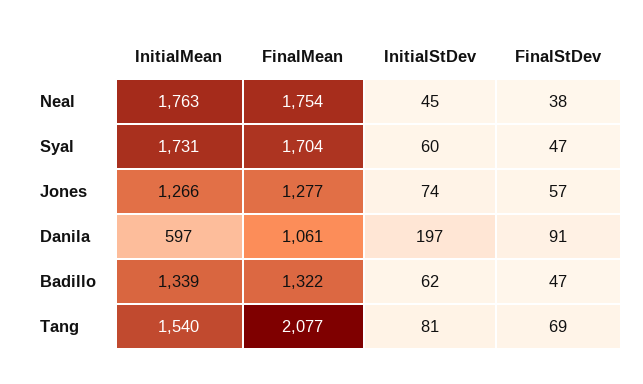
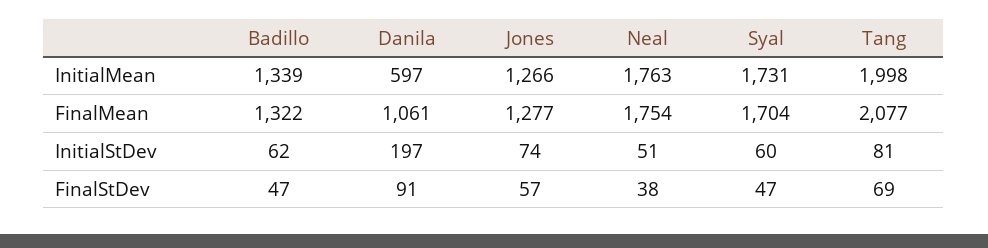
InitialStDev, Neal: 45 -> 51
InitialMean, Tang: 1540 -> 1998

